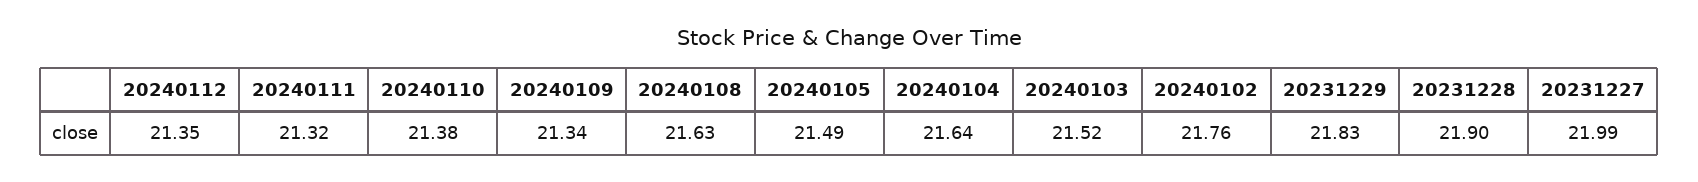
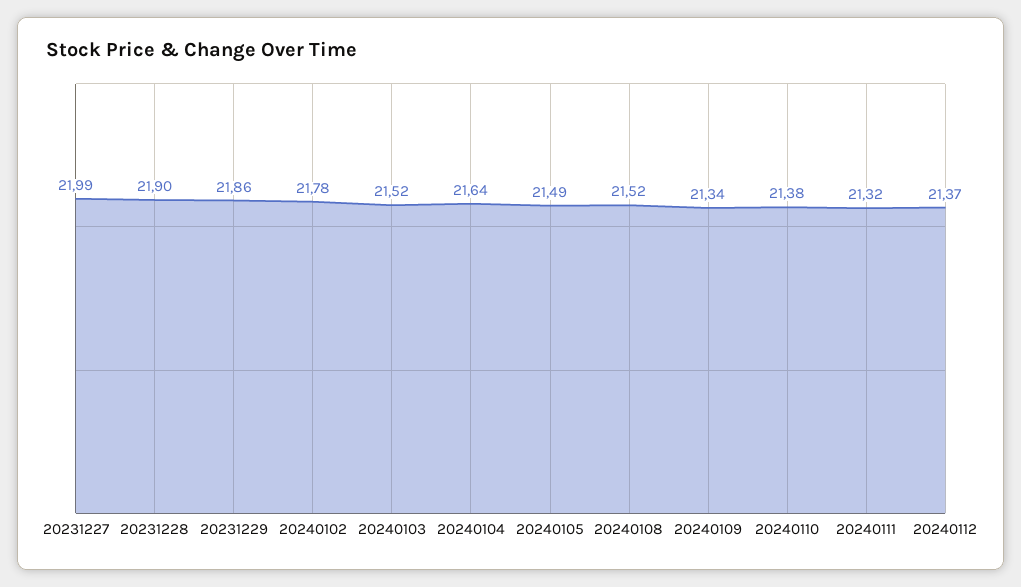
20240112: 21.35 -> 21.37
20240108: 21.63 -> 21.52
20240102: 21.76 -> 21.78
20231229: 21.83 -> 21.86

